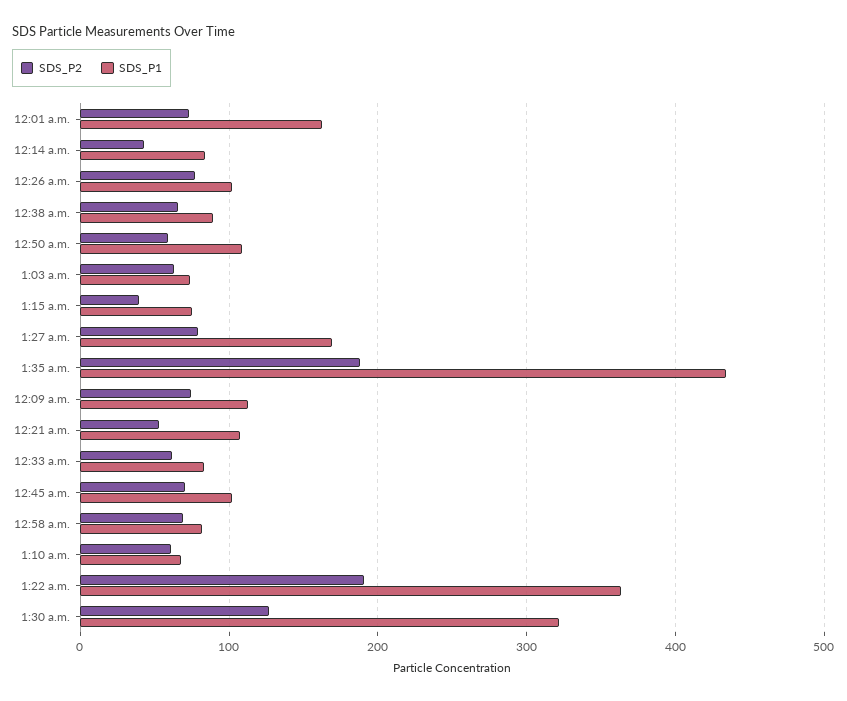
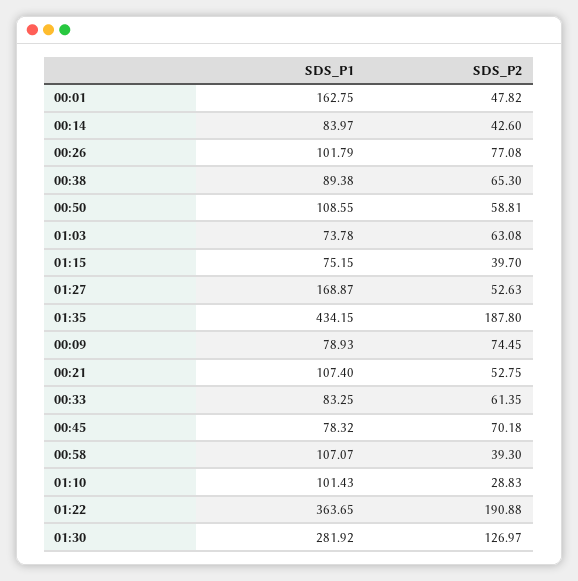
SDS_P2, 12:01 a.m.: 70 -> 47.82
SDS_P2, 1:27 a.m.: 80 -> 52.63
SDS_P1, 12:09 a.m.: 110 -> 78.93
SDS_P1, 12:45 a.m.: 100 -> 78.32
SDS_P2, 12:58 a.m.: 70 -> 39.3
SDS_P1, 12:58 a.m.: 80 -> 107.07
SDS_P2, 1:10 a.m.: 60 -> 28.83
SDS_P1, 1:10 a.m.: 70 -> 101.43
SDS_P1, 1:30 a.m.: 320 -> 281.92

